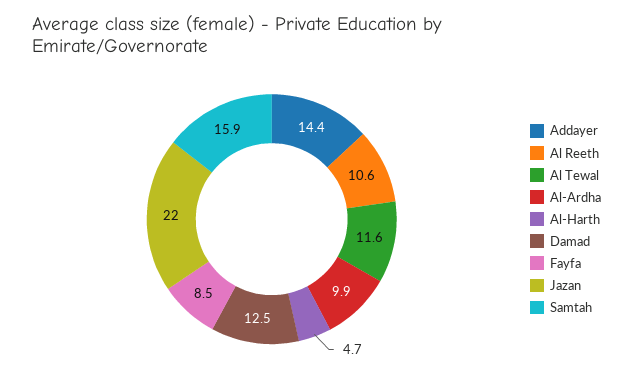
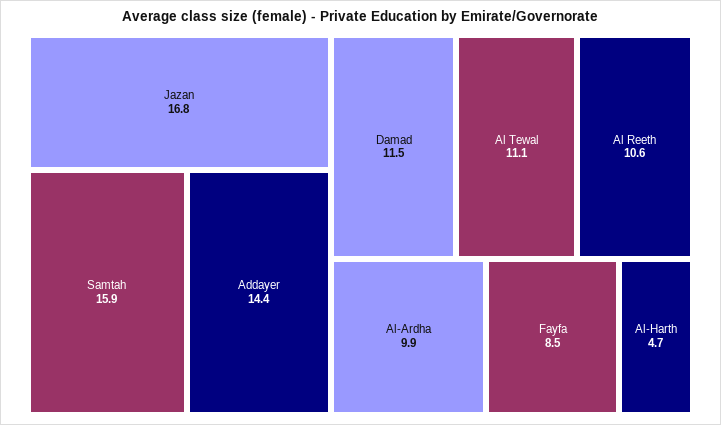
Al Tewal: 11.6 -> 11.1
Damad: 12.5 -> 11.5
Jazan: 22 -> 16.8

